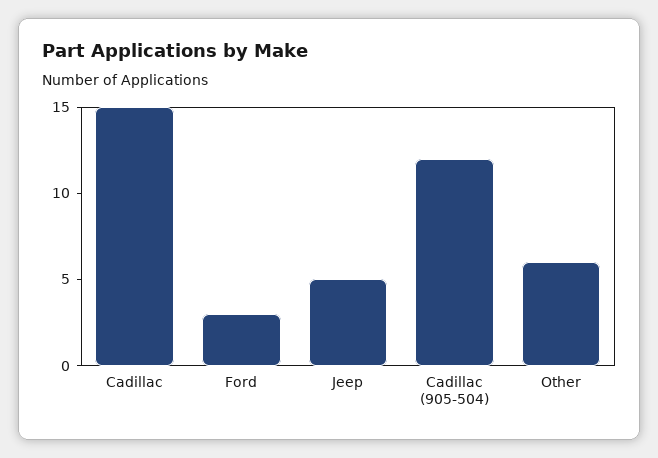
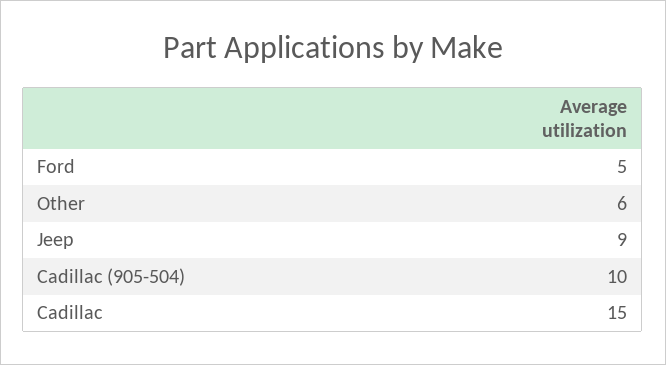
Ford: 3 -> 5
Jeep: 5 -> 9
Cadillac (905-504): 12 -> 10

